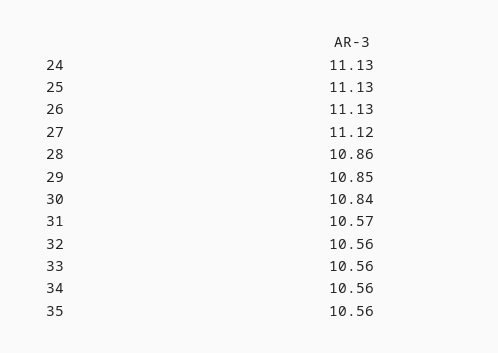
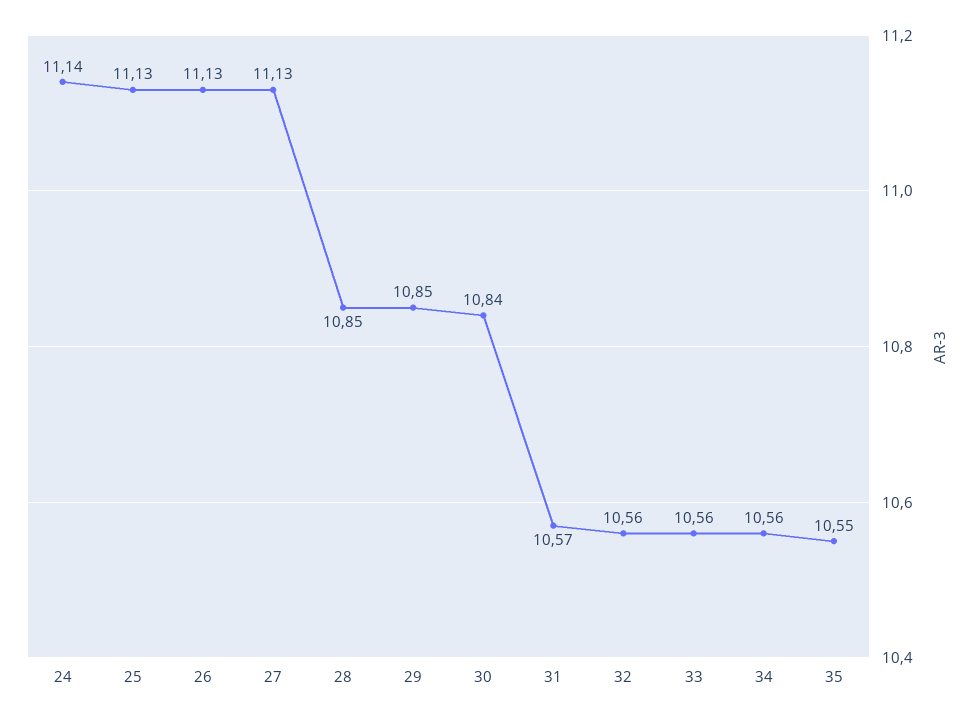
24: 11.13 -> 11.14
27: 11.12 -> 11.13
28: 10.86 -> 10.85
35: 10.56 -> 10.55

